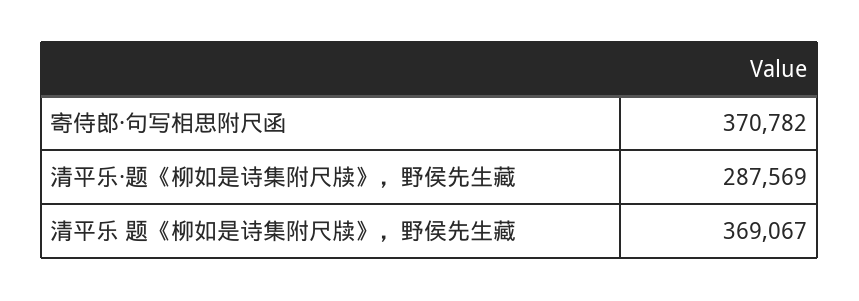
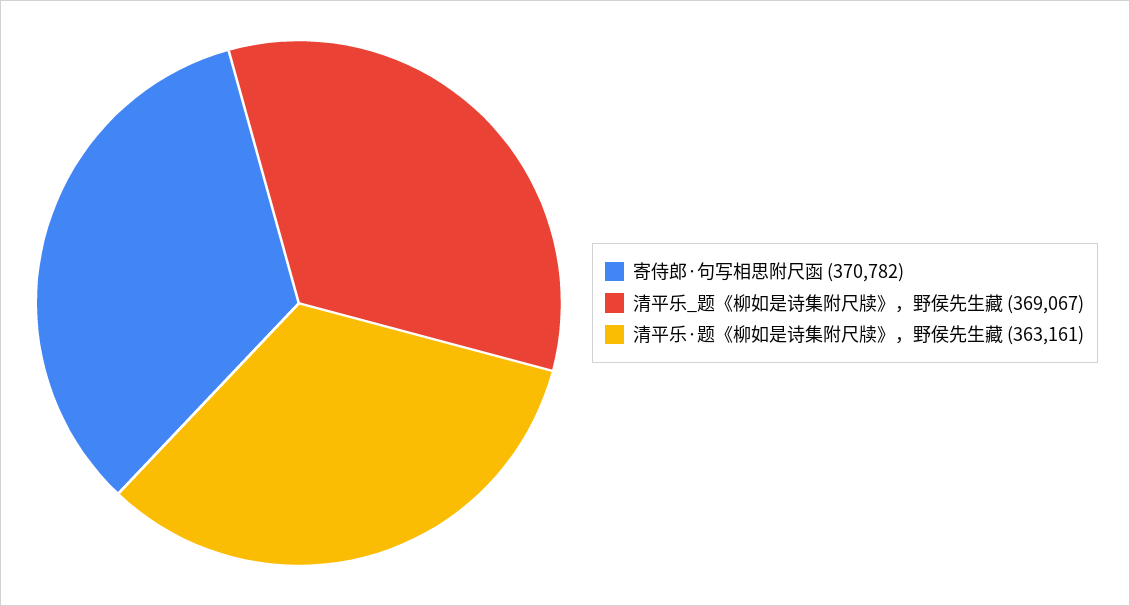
清平乐·题《柳如是诗集附尺牍》，野侯先生藏: 287569 -> 363161

